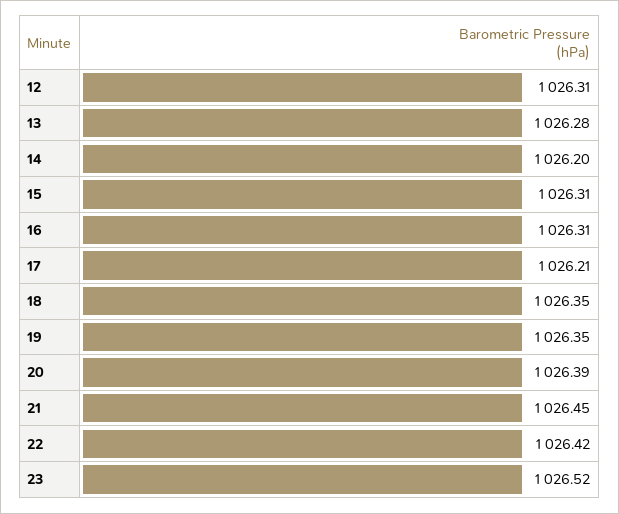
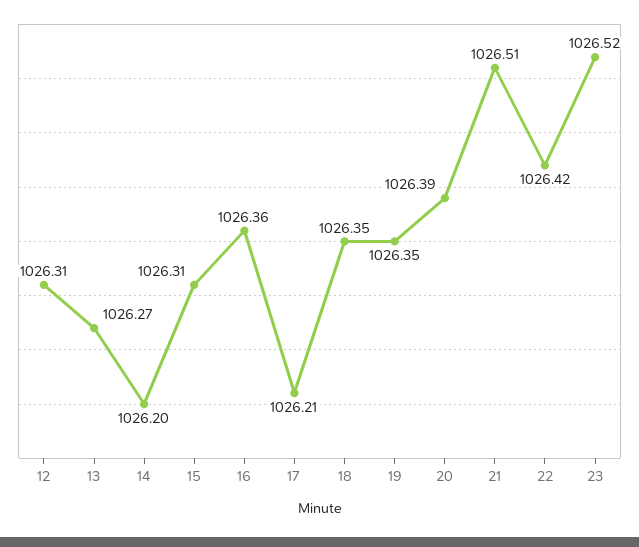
13: 1026.28 -> 1026.27
16: 1026.31 -> 1026.36
21: 1026.45 -> 1026.51

